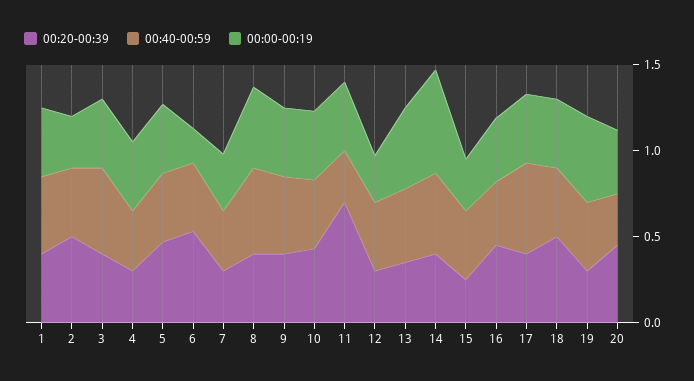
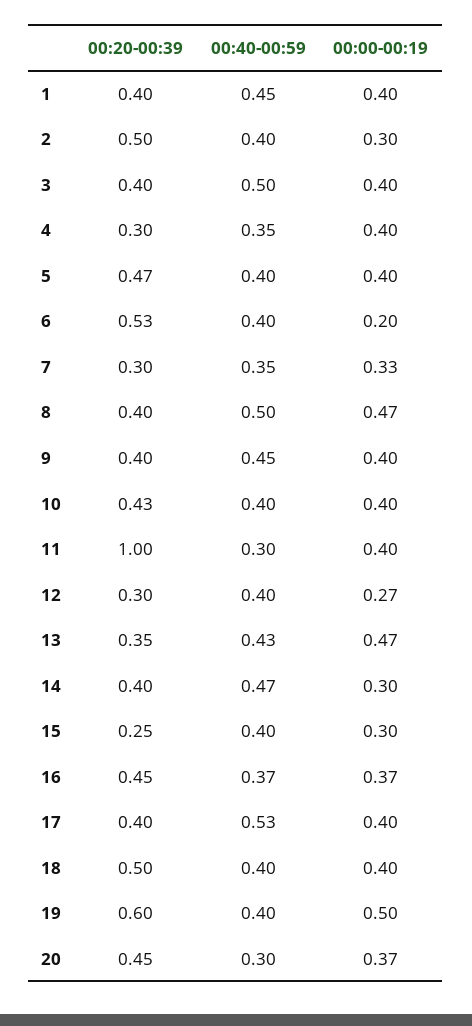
00:20-00:39, 11: 0.7 -> 1
00:00-00:19, 14: 0.6 -> 0.3
00:20-00:39, 19: 0.3 -> 0.6

